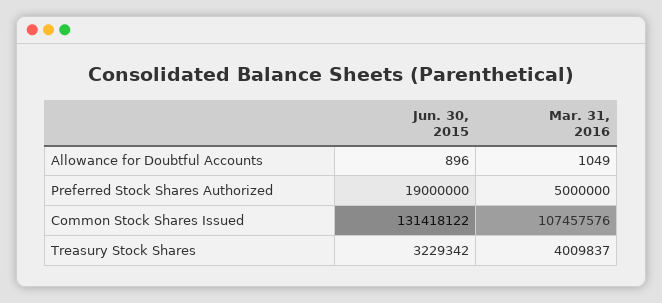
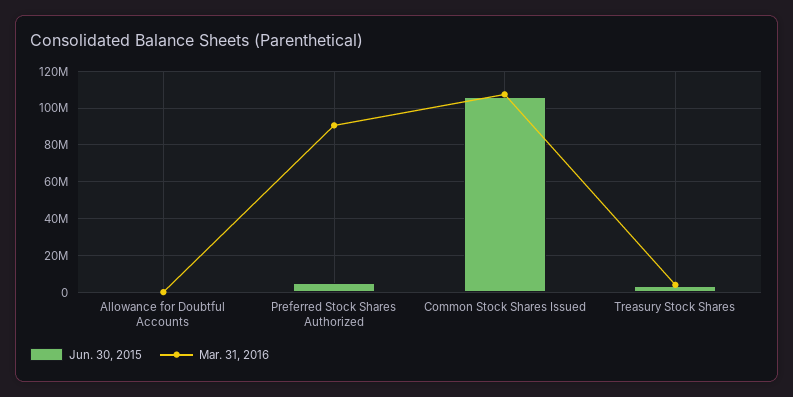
Jun. 30, 2015, Preferred Stock Shares Authorized: 19000000 -> 5000000
Mar. 31, 2016, Preferred Stock Shares Authorized: 5000000 -> 90000000
Jun. 30, 2015, Common Stock Shares Issued: 131418122 -> 105000000

